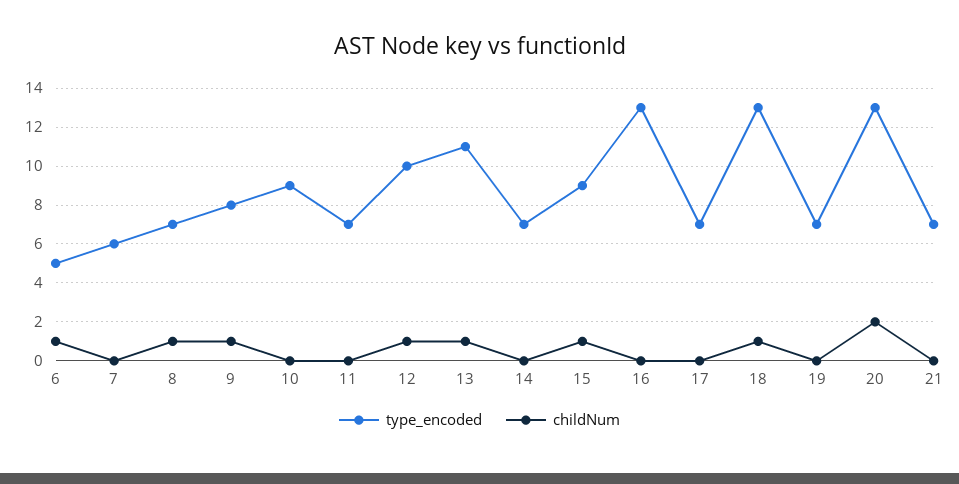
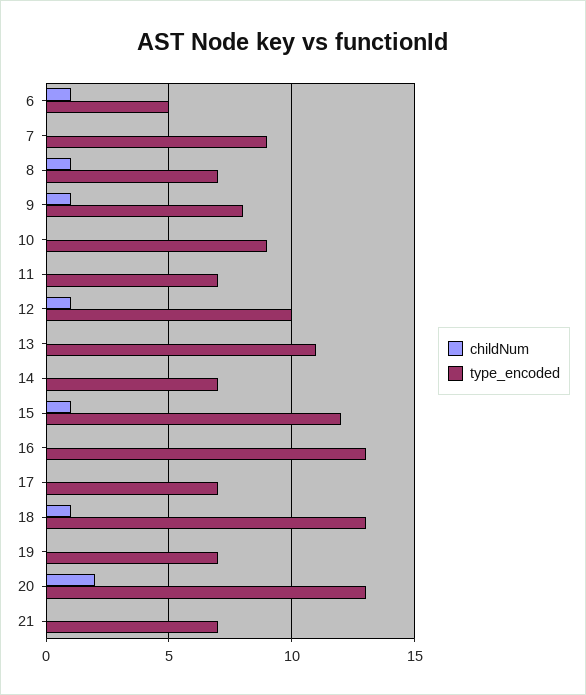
type_encoded, 7: 6 -> 9
childNum, 13: 1 -> 0
type_encoded, 15: 9 -> 12

